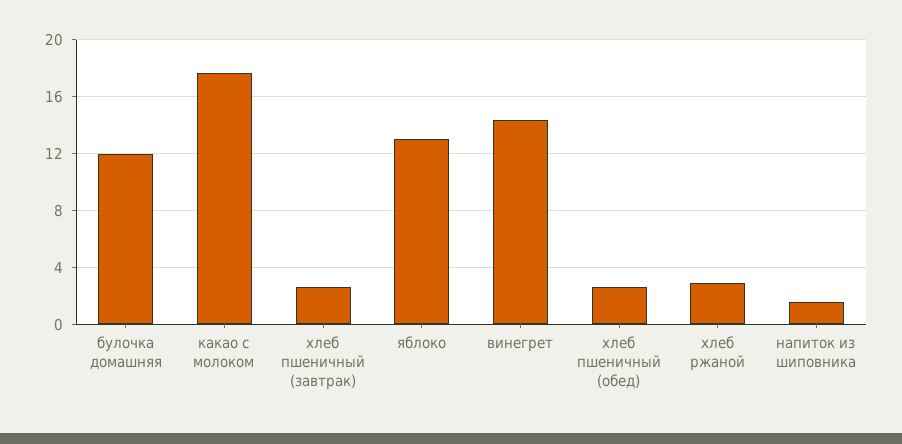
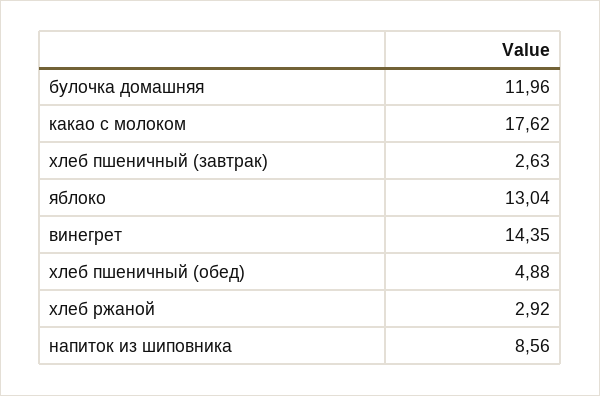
хлеб пшеничный (обед): 2.5 -> 4.88
напиток из шиповника: 1.5 -> 8.56

